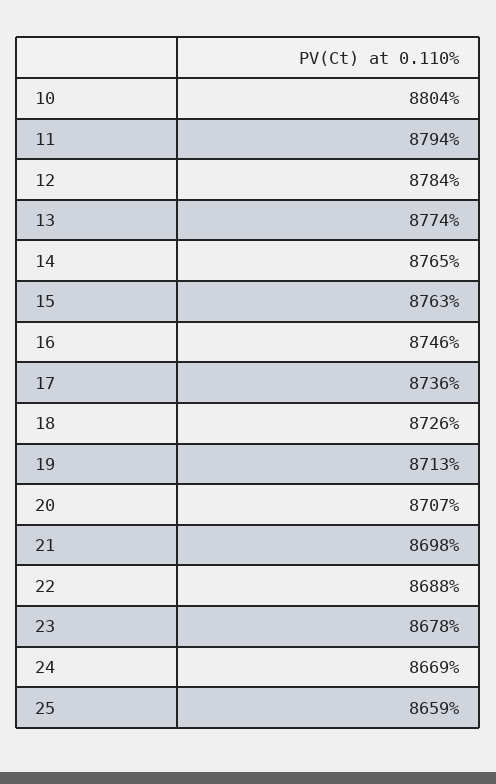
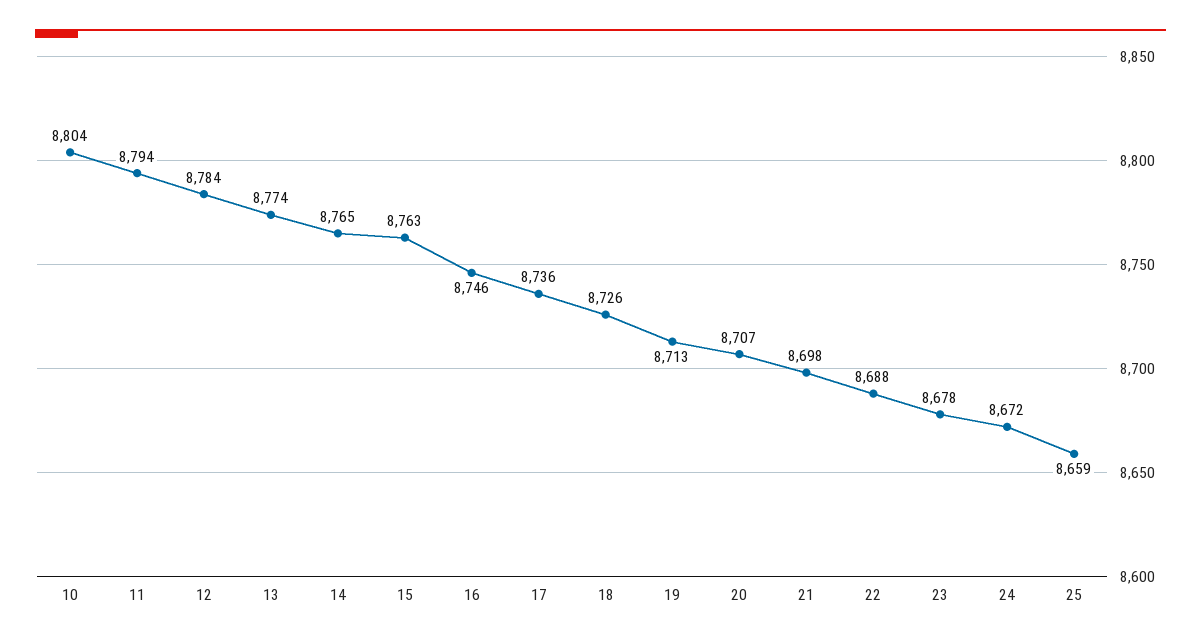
24: 8669 -> 8672

